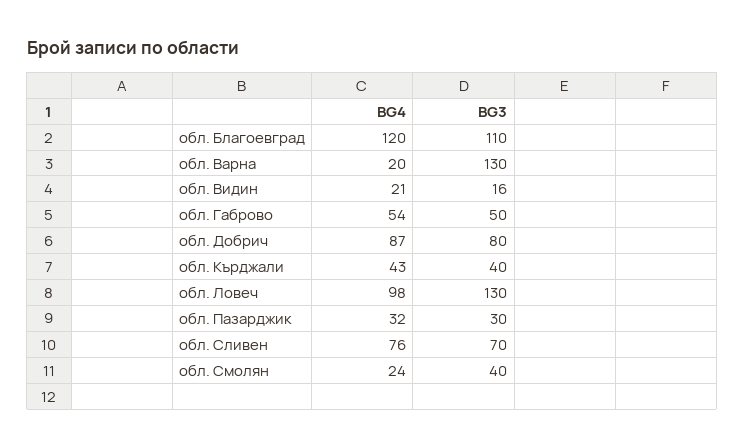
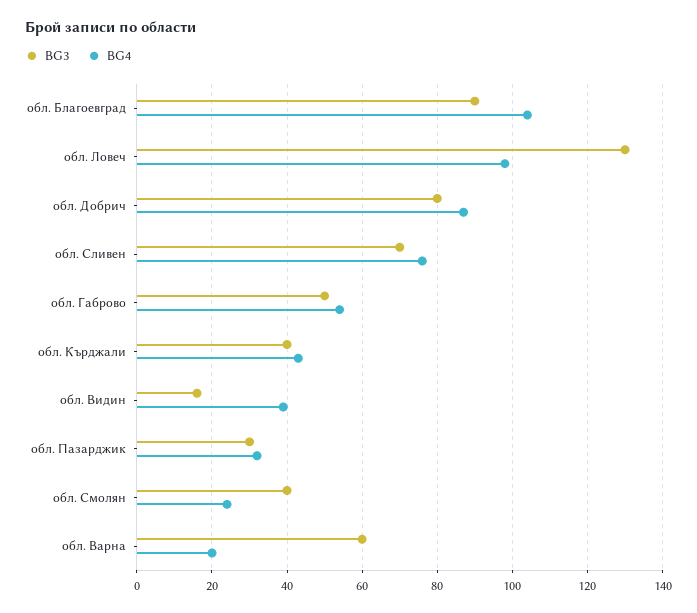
BG4, обл. Благоевград: 120 -> 105
BG3, обл. Благоевград: 110 -> 90
BG3, обл. Варна: 130 -> 60
BG4, обл. Видин: 21 -> 40

